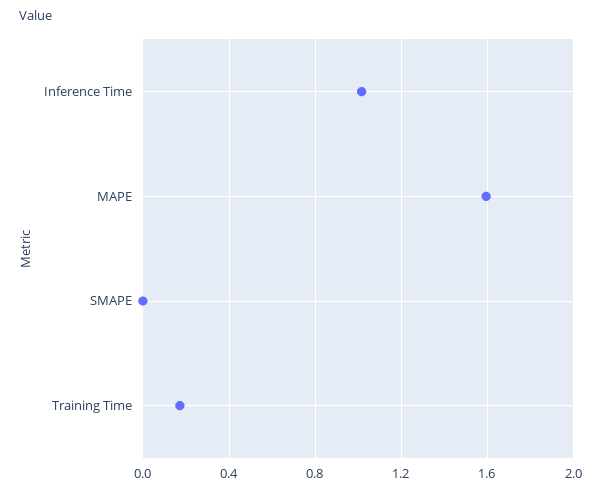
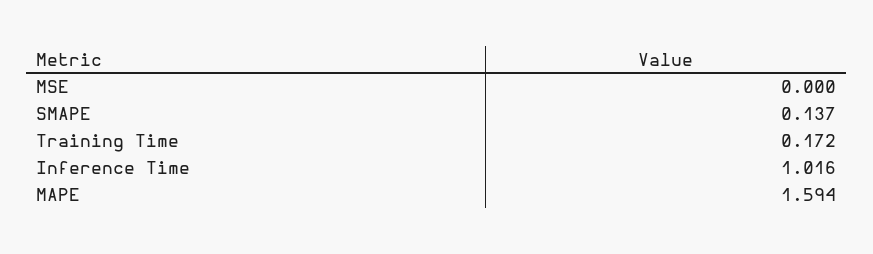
SMAPE: 0 -> 0.137
MSE: none -> 0

